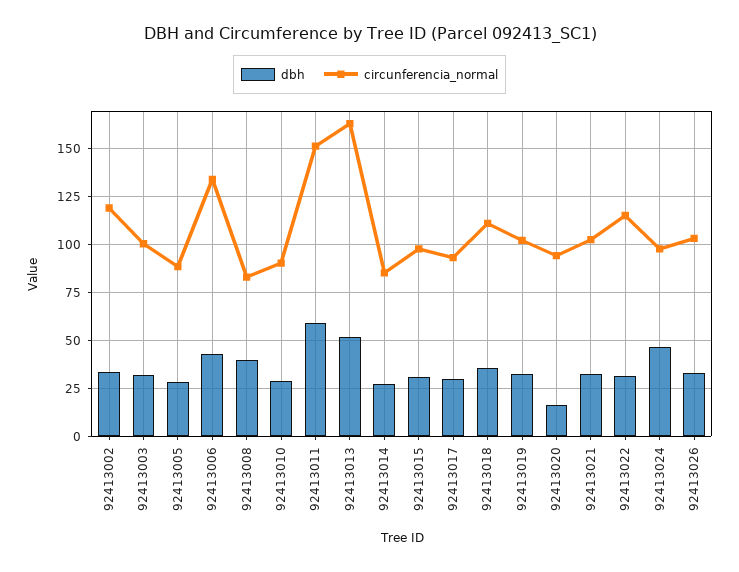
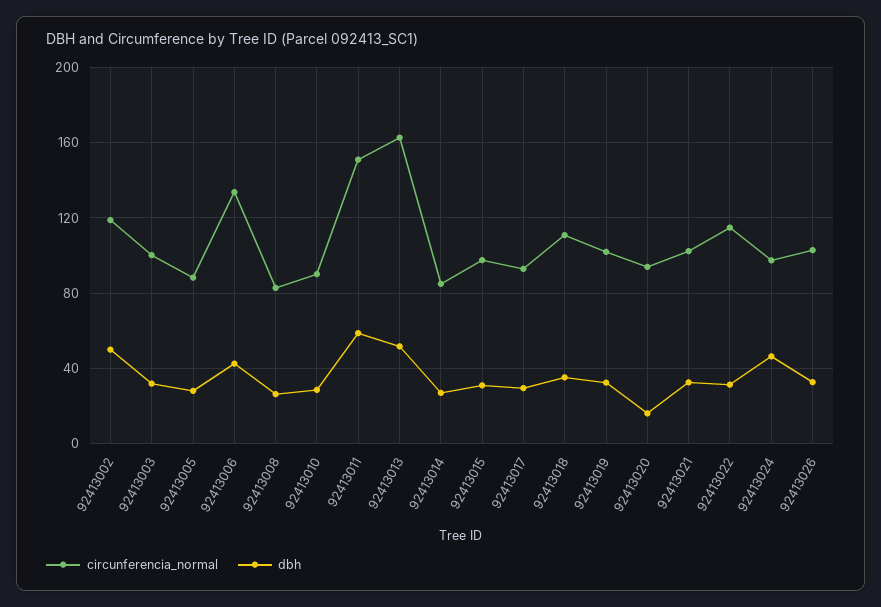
dbh, 92413002: 35 -> 50
dbh, 92413008: 40 -> 25

